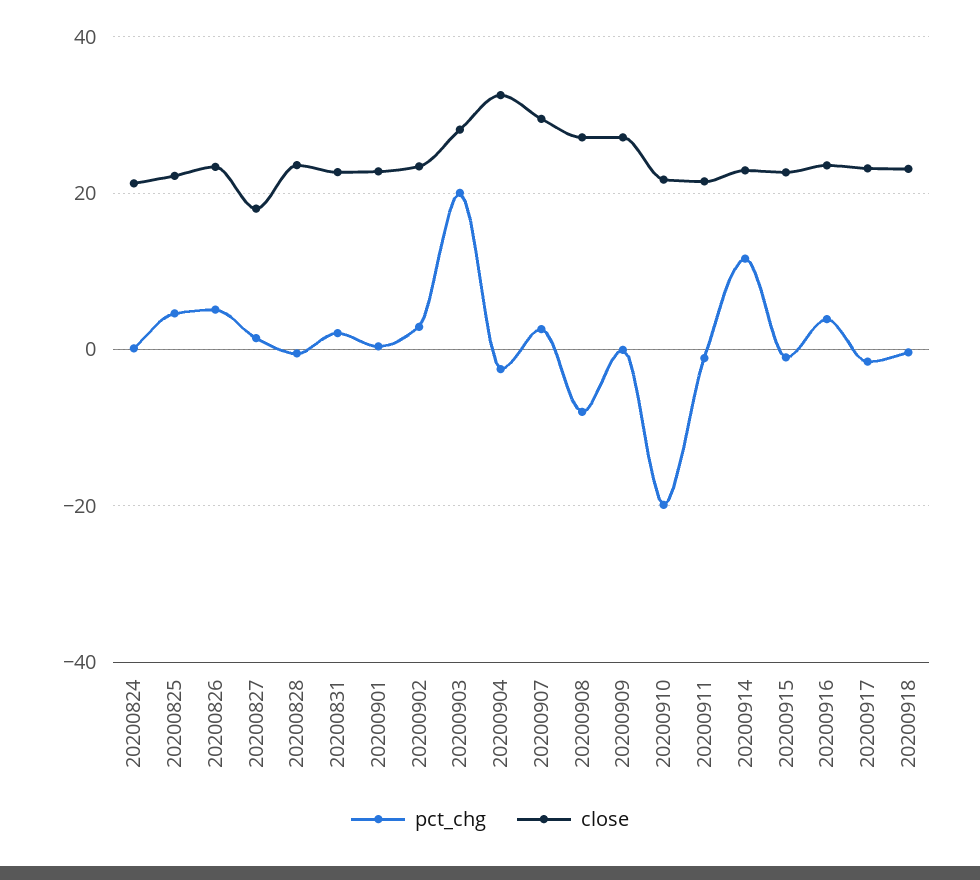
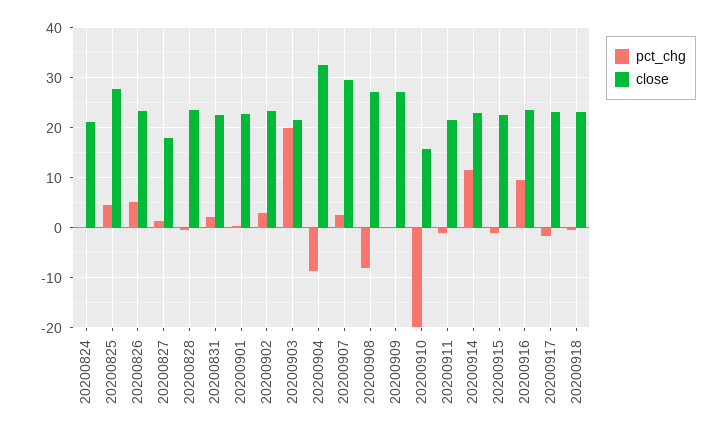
close, 20200825: 22 -> 28
close, 20200903: 28 -> 22
pct_chg, 20200904: -2 -> -8
close, 20200910: 22 -> 16
pct_chg, 20200916: 4 -> 10

